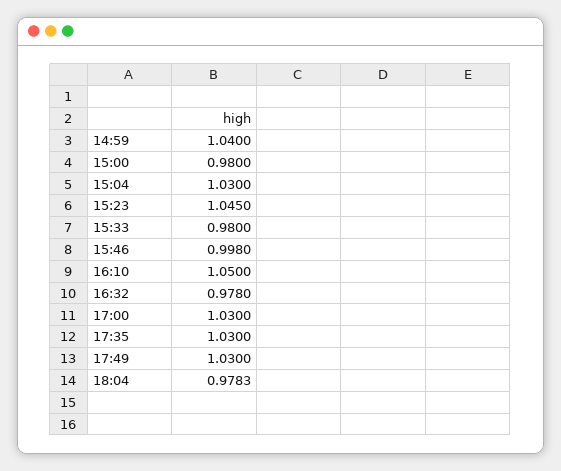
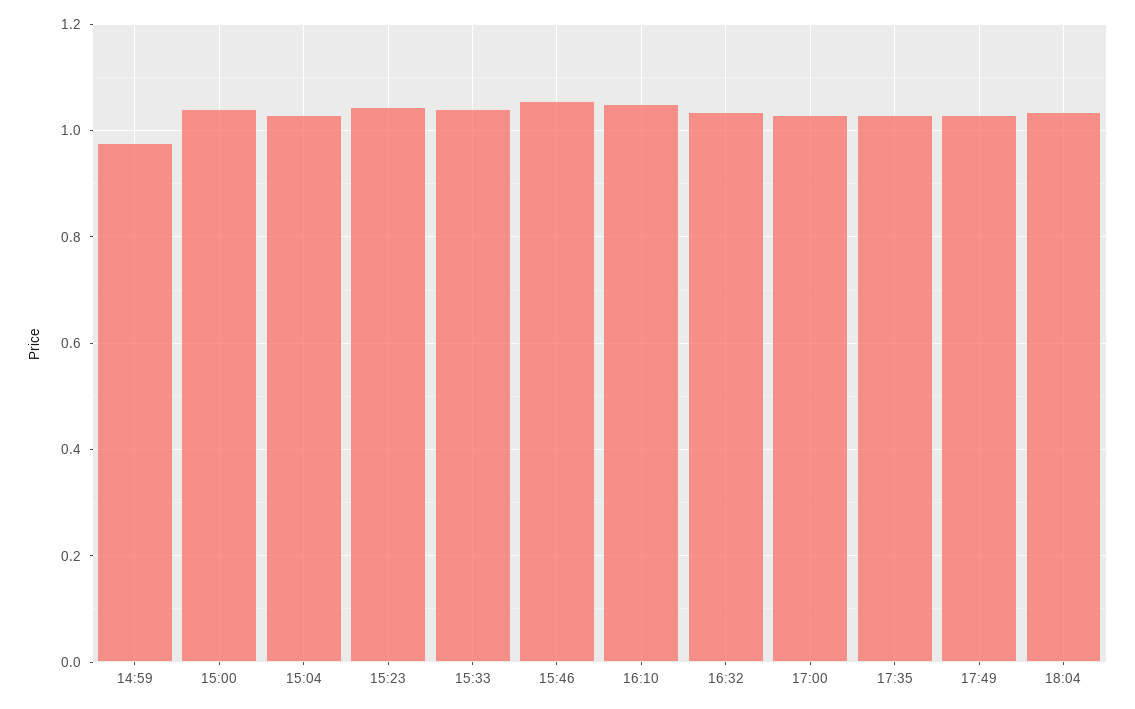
14:59: 1.04 -> 0.98
15:00: 0.98 -> 1.04
15:33: 0.98 -> 1.04
15:46: 0.998 -> 1.06
16:32: 0.978 -> 1.04
18:04: 0.9783 -> 1.04

